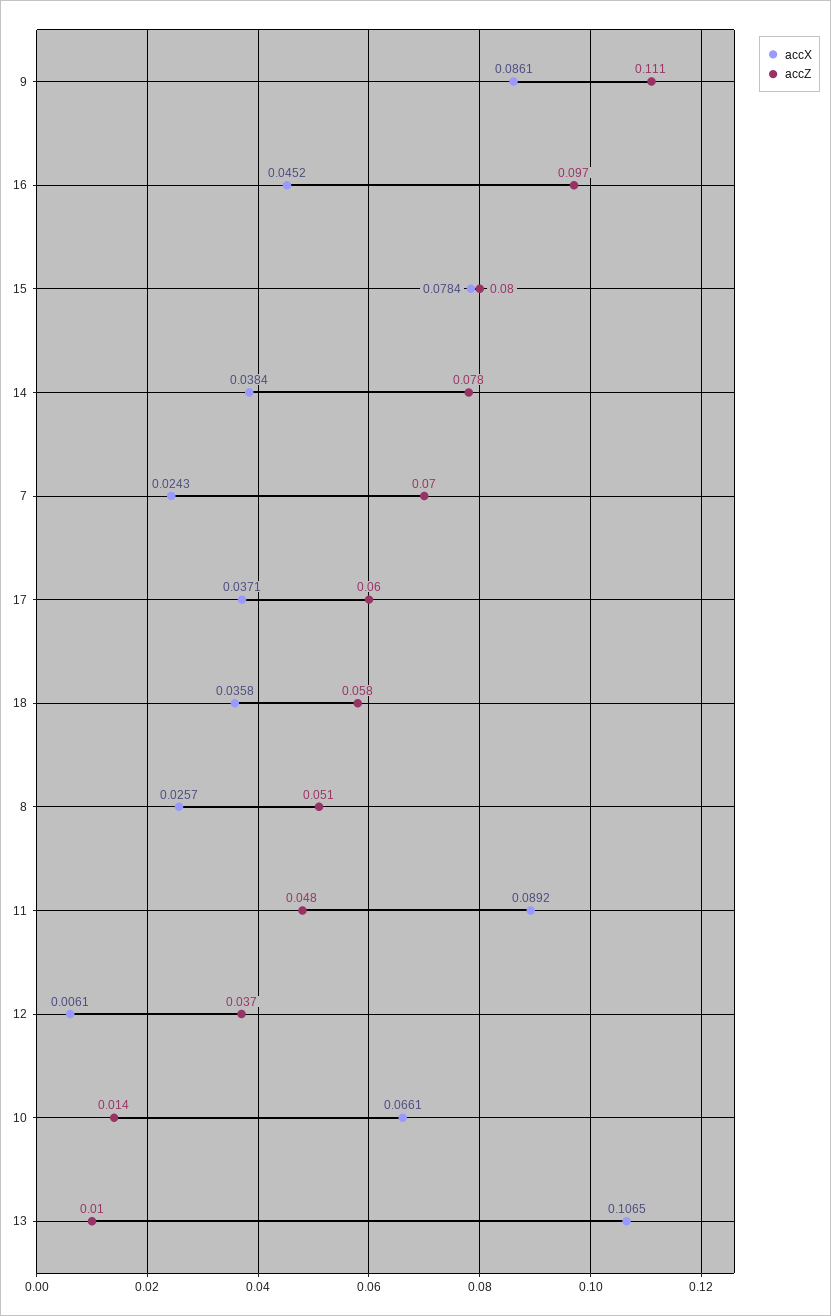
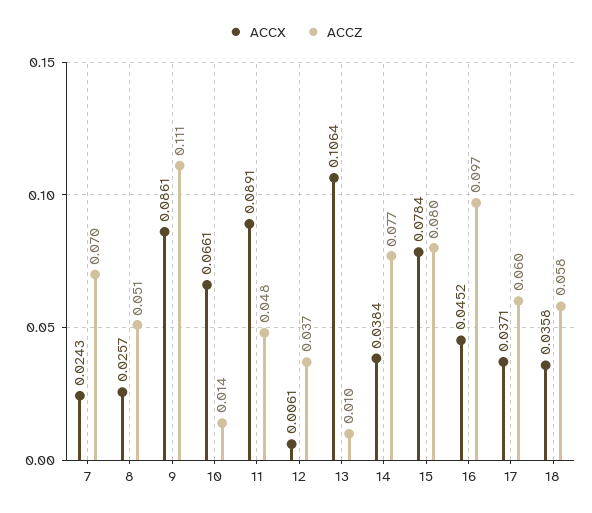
accZ, 14: 0.078 -> 0.077
accX, 11: 0.0892 -> 0.0891
accX, 13: 0.1065 -> 0.1064

